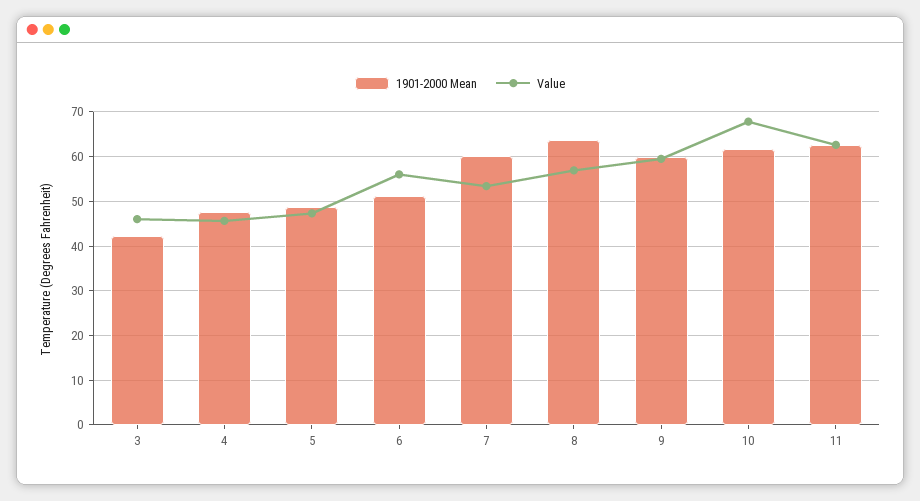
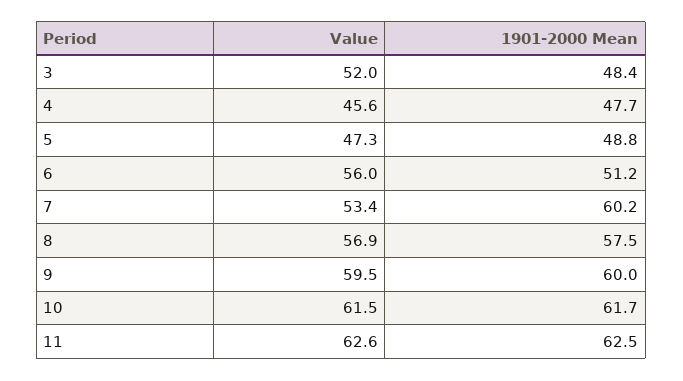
1901-2000 Mean, 3: 42 -> 48.4
Value, 3: 46 -> 52
1901-2000 Mean, 8: 64 -> 57.5
Value, 10: 68 -> 61.5

